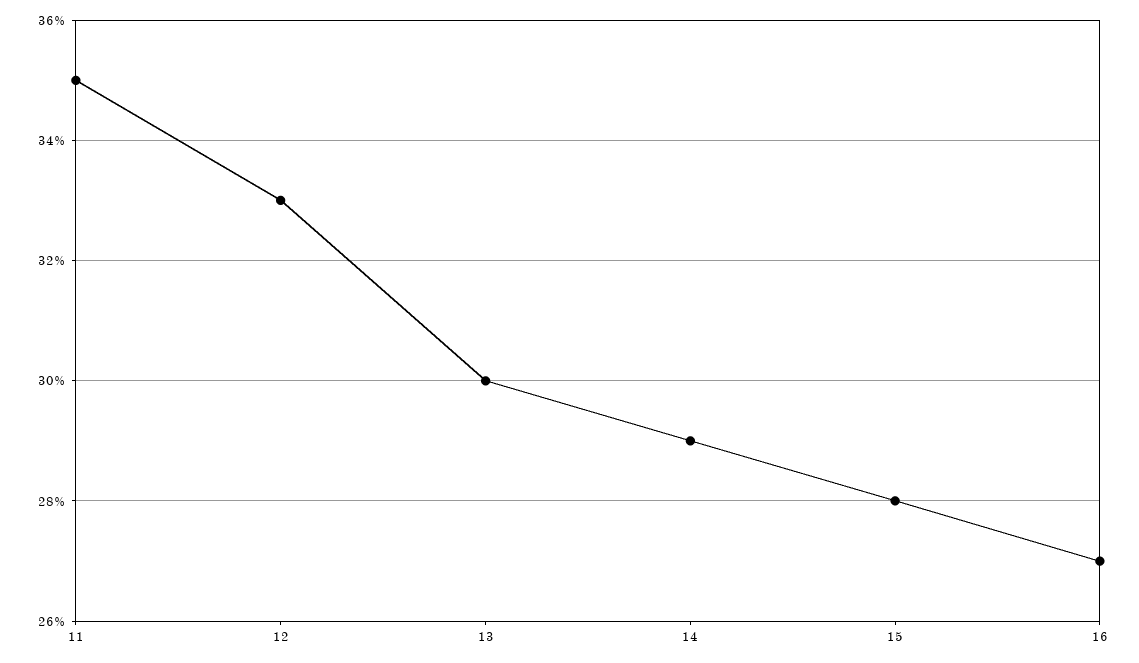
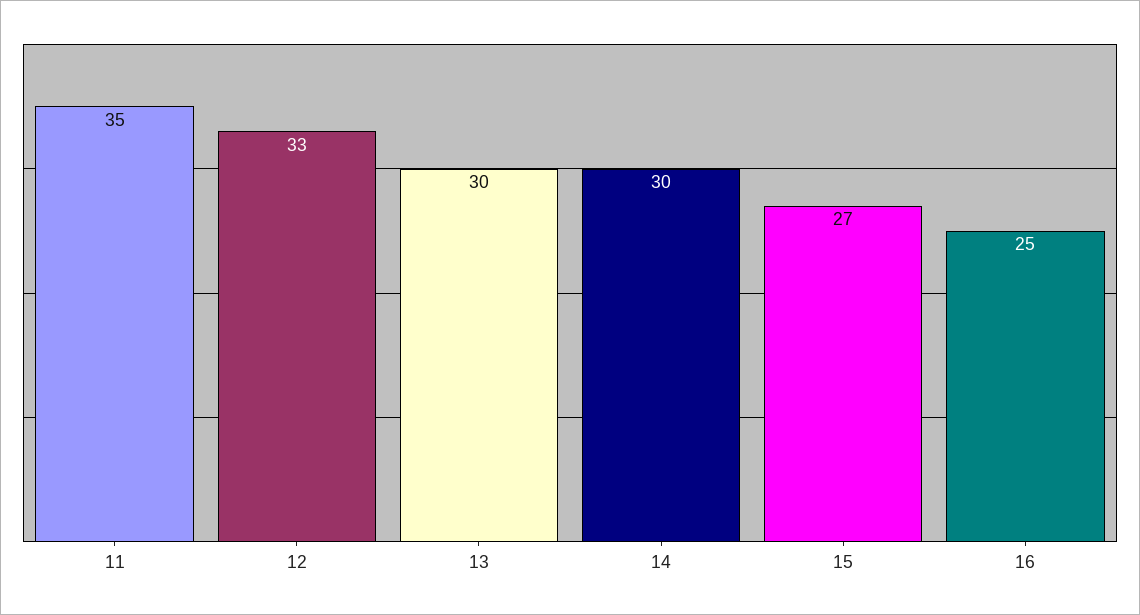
14: 29 -> 30
15: 28 -> 27
16: 27 -> 25

